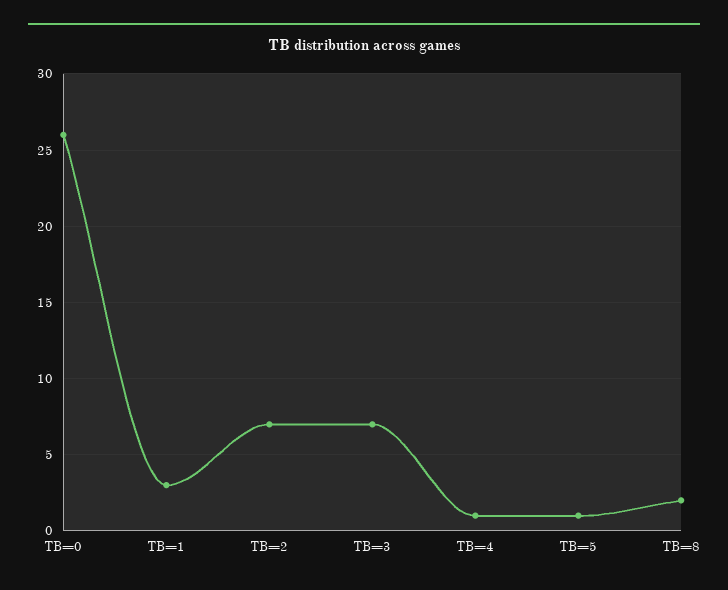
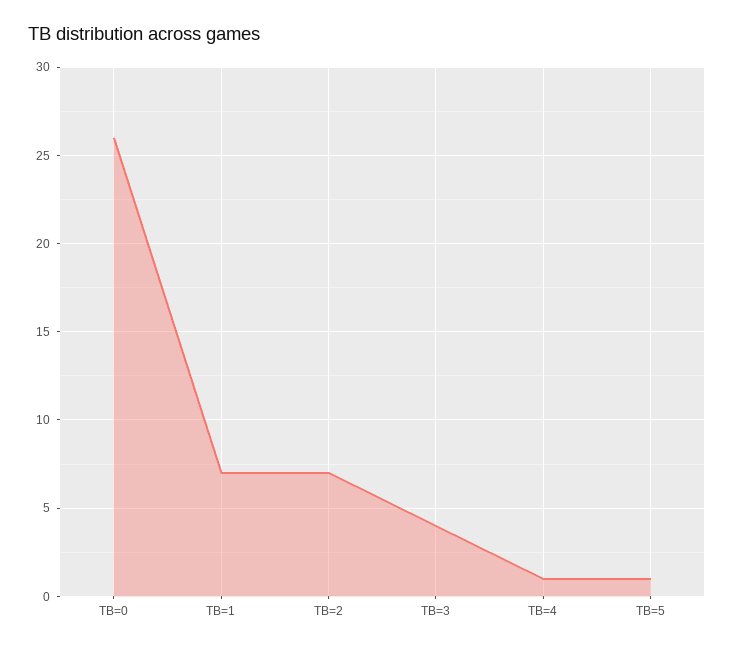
TB=1: 3 -> 7
TB=3: 7 -> 4
TB=8: 2 -> none

